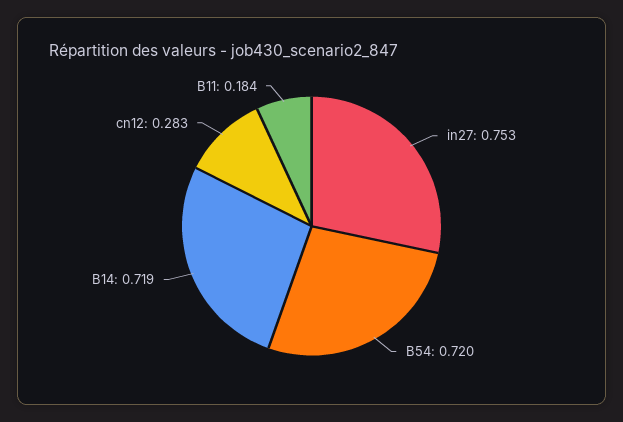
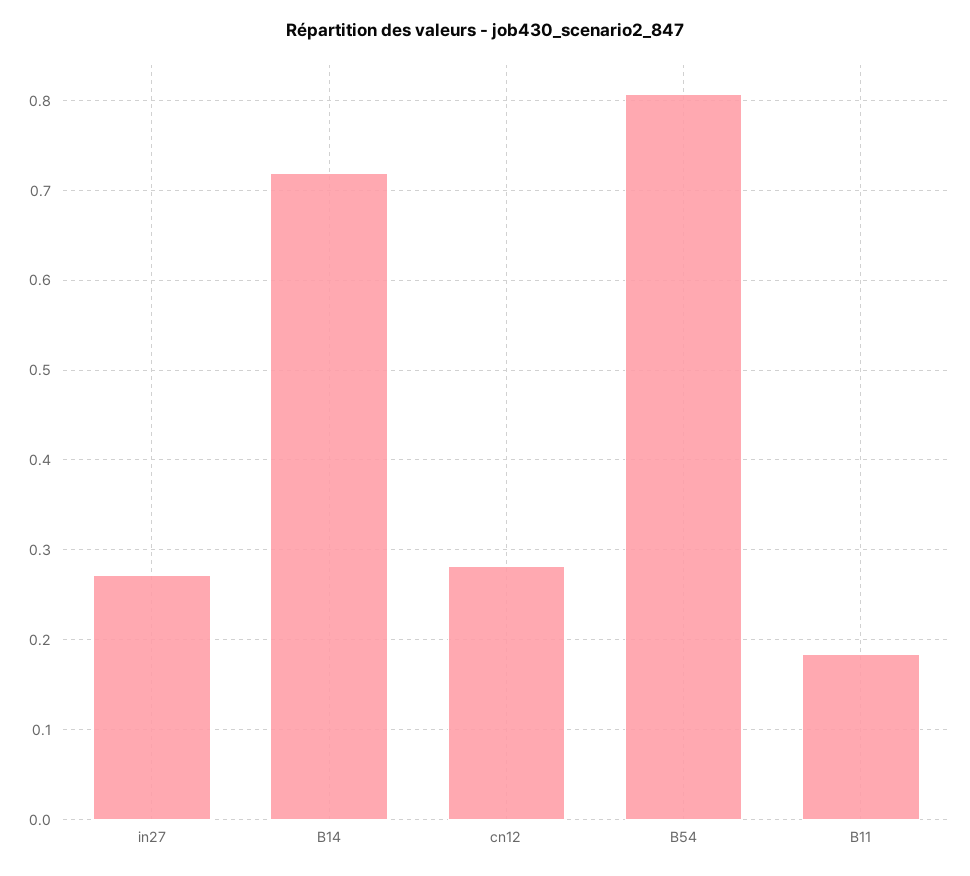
in27: 0.753 -> 0.27
B54: 0.72 -> 0.81

